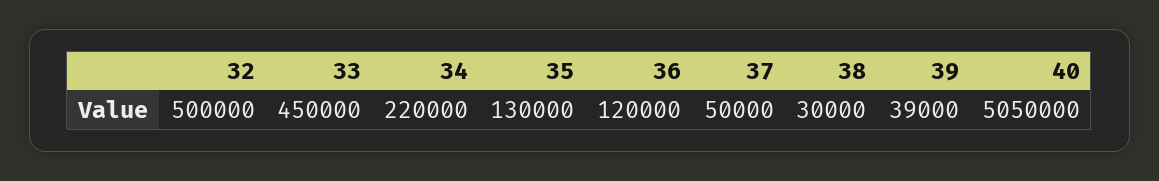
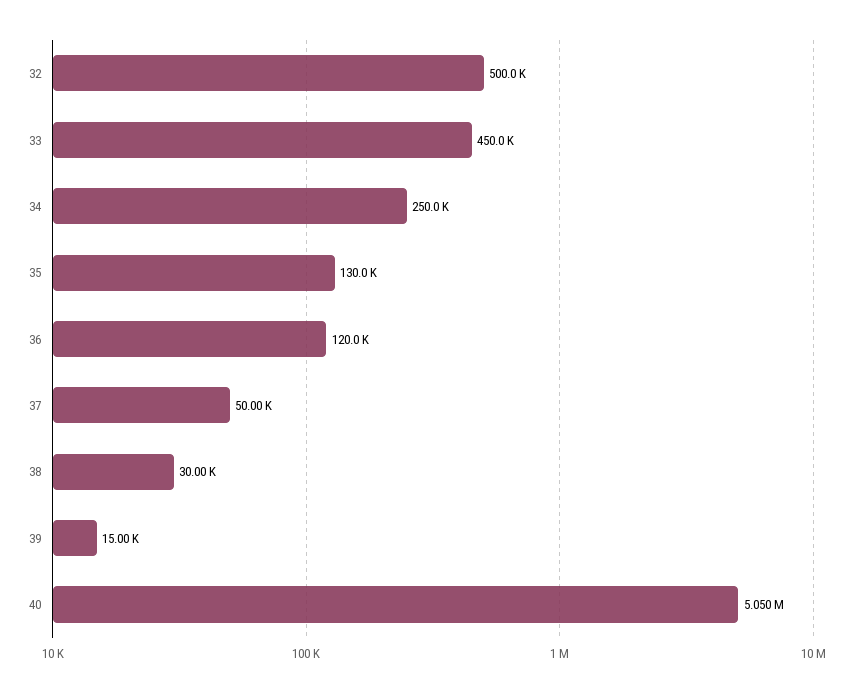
34: 220000 -> 250000
39: 39000 -> 15000

